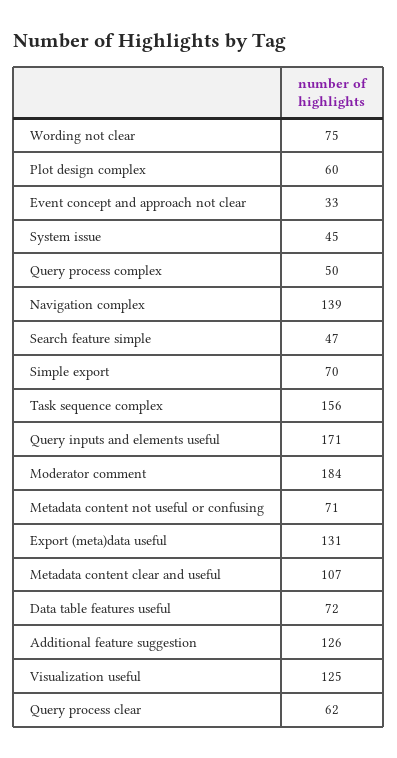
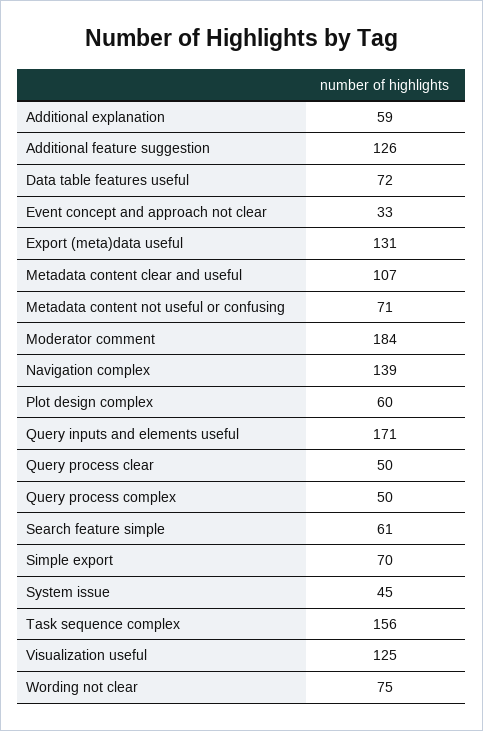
Search feature simple: 47 -> 61
Query process clear: 62 -> 50
Additional explanation: none -> 59

